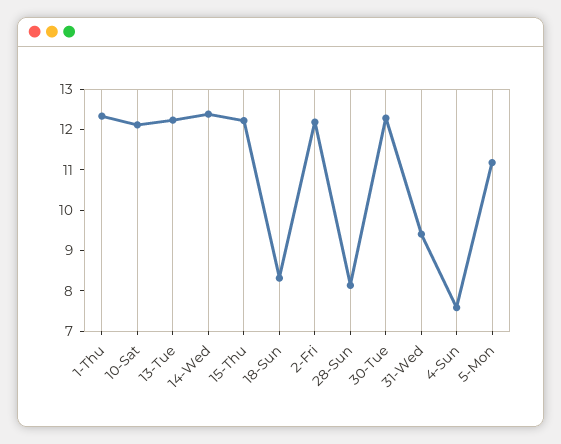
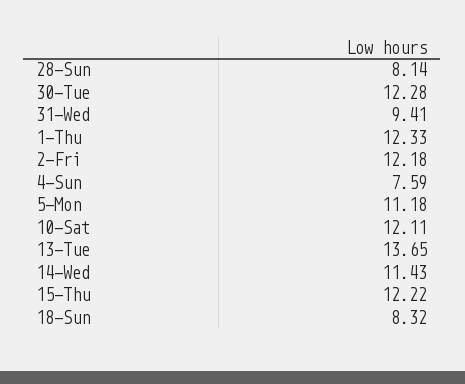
13-Tue: 12.2 -> 13.65
14-Wed: 12.4 -> 11.43

